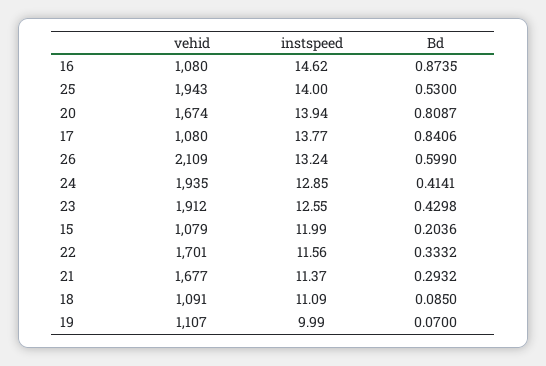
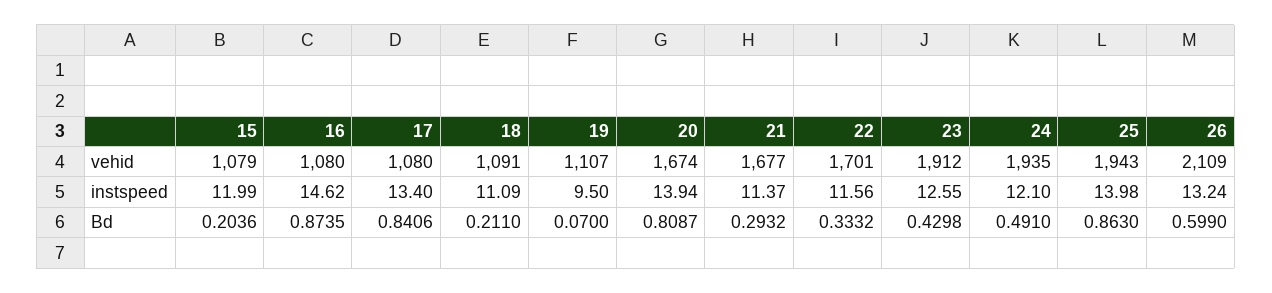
instspeed, 25: 14 -> 13.98
Bd, 25: 0.53 -> 0.863
instspeed, 17: 13.77 -> 13.4
instspeed, 24: 12.85 -> 12.1
Bd, 24: 0.4141 -> 0.491
Bd, 18: 0.085 -> 0.211
instspeed, 19: 9.99 -> 9.5

